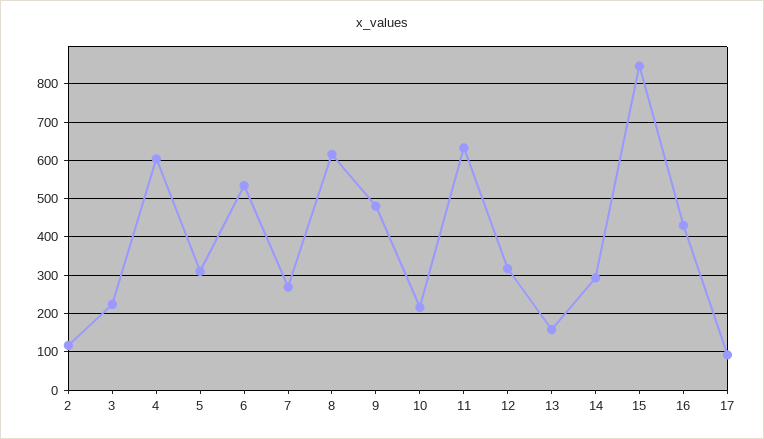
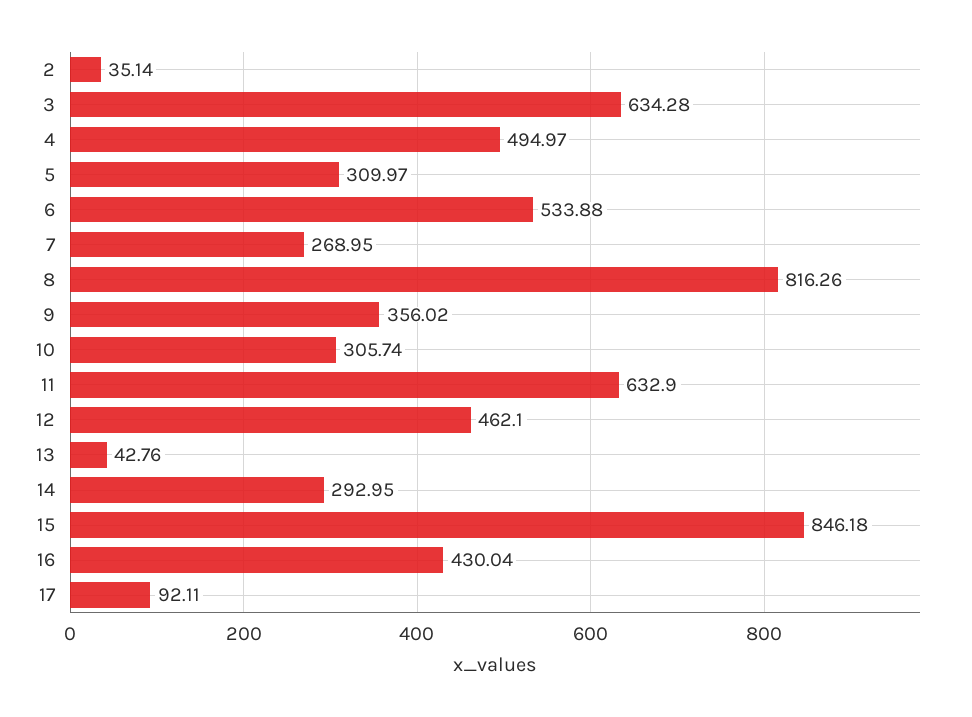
2: 120 -> 35.14
3: 220 -> 634.28
4: 600 -> 494.97
8: 620 -> 816.26
9: 480 -> 356.02
10: 220 -> 305.74
12: 320 -> 462.1
13: 160 -> 42.76

